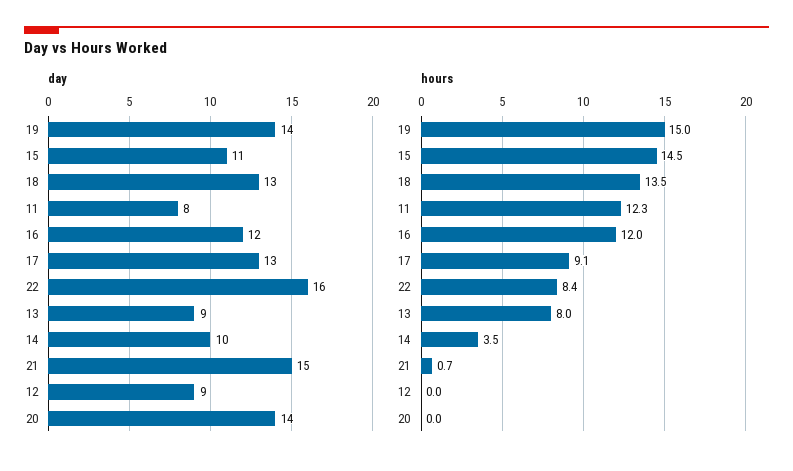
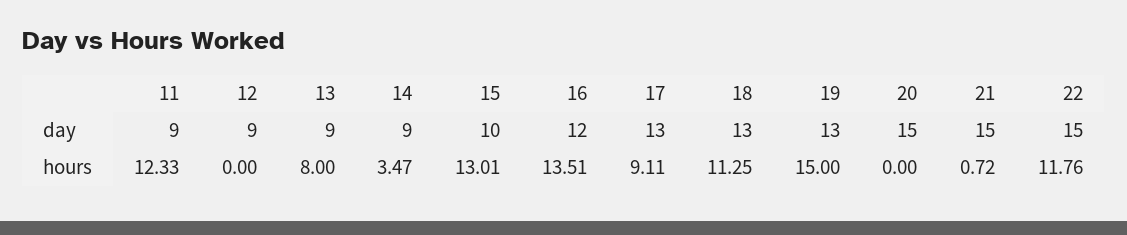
day, 19: 14 -> 13
day, 15: 11 -> 10
day, 11: 8 -> 9
day, 22: 16 -> 15
day, 14: 10 -> 9
day, 20: 14 -> 15
hours, 15: 14.5 -> 13.01
hours, 18: 13.5 -> 11.25
hours, 16: 12 -> 13.51
hours, 22: 8.4 -> 11.76

